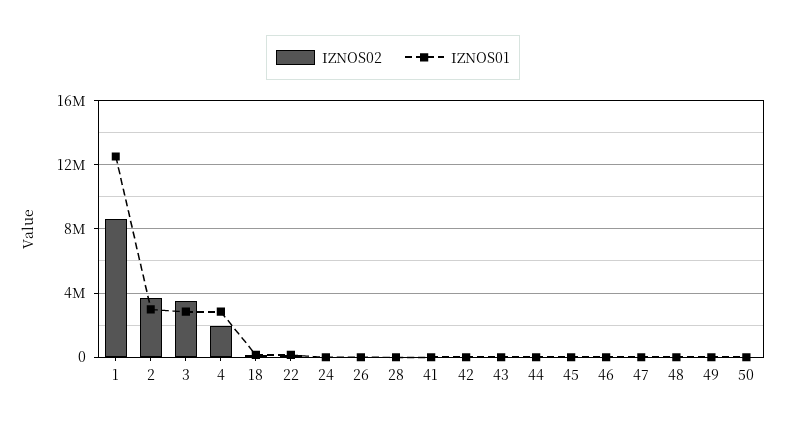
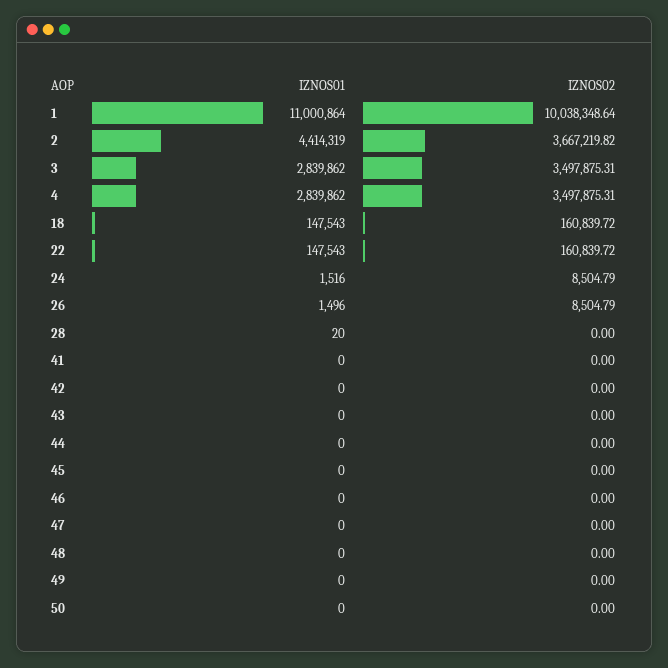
IZNOS02, 1: 8500000 -> 10038348.64
IZNOS01, 1: 12500000 -> 11000864
IZNOS01, 2: 3000000 -> 4414319
IZNOS02, 4: 2000000 -> 3497875.31

